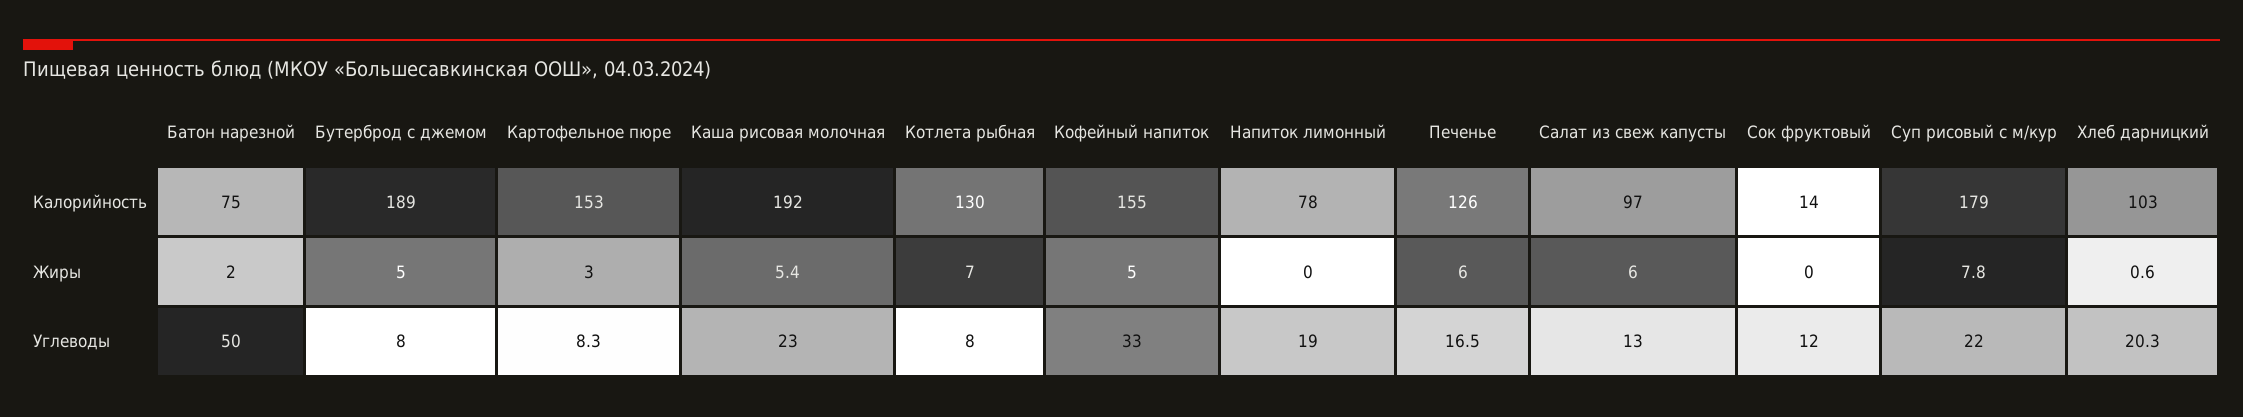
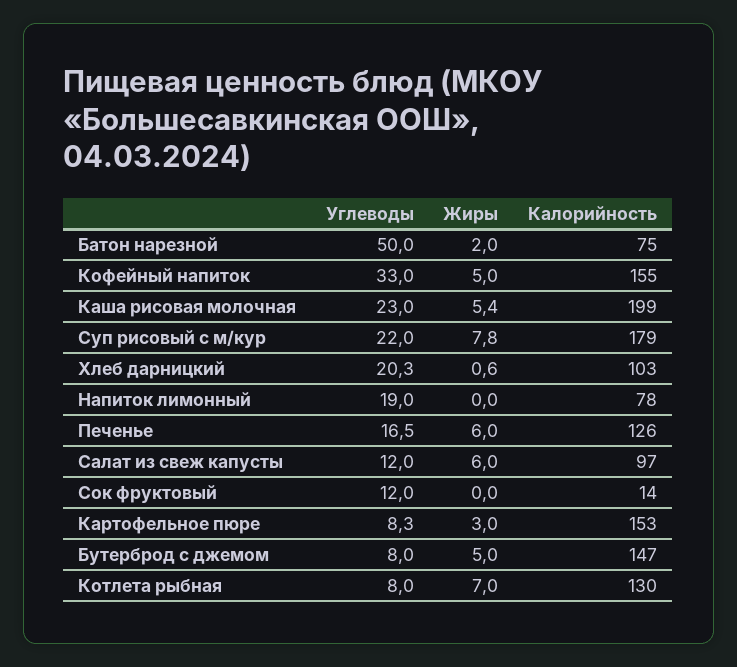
Бутерброд с джемом, Калорийность: 189 -> 147
Каша рисовая молочная, Калорийность: 192 -> 199
Салат из свеж капусты, Углеводы: 13 -> 12

